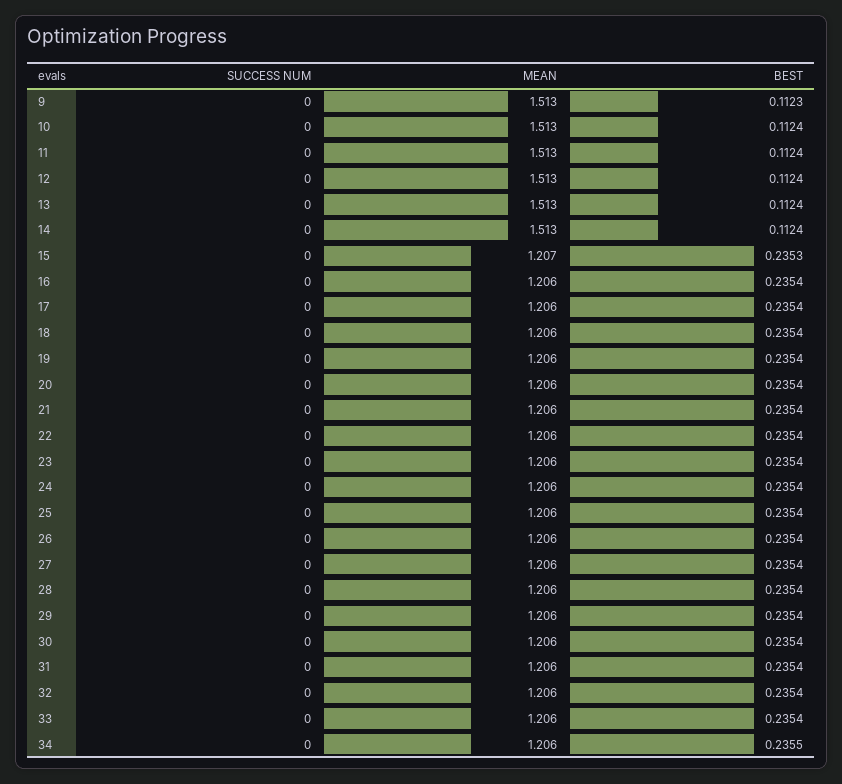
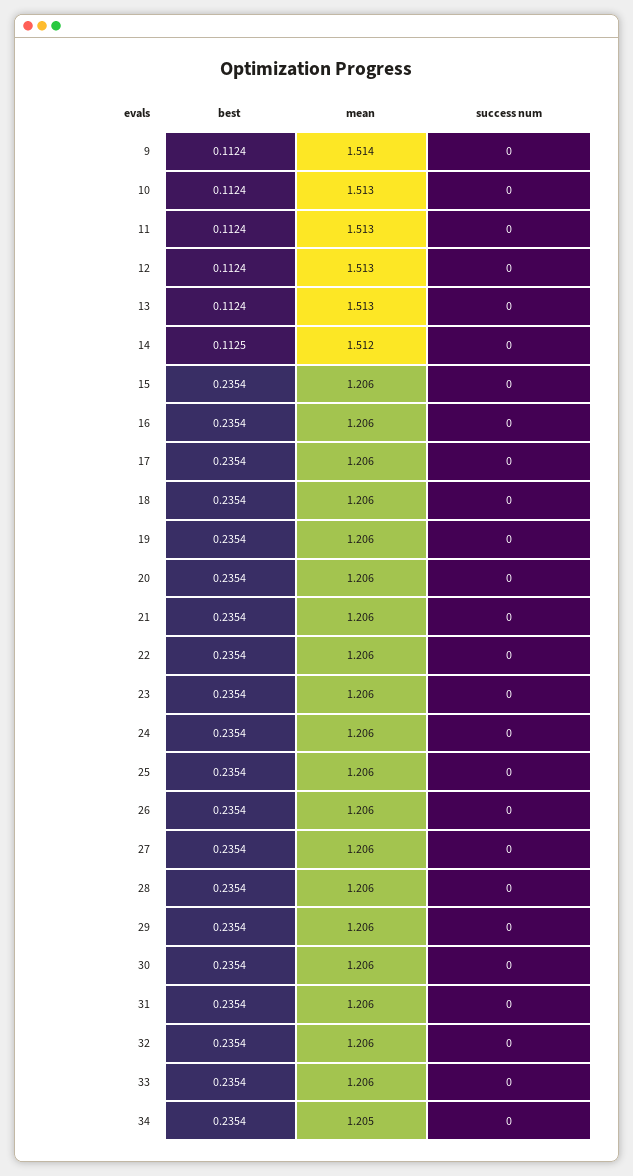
MEAN, 9: 1.513 -> 1.514
BEST, 9: 0.1123 -> 0.1124
MEAN, 14: 1.513 -> 1.512
BEST, 14: 0.1124 -> 0.1125
MEAN, 15: 1.207 -> 1.206
BEST, 15: 0.2353 -> 0.2354
MEAN, 34: 1.206 -> 1.205
BEST, 34: 0.2355 -> 0.2354

